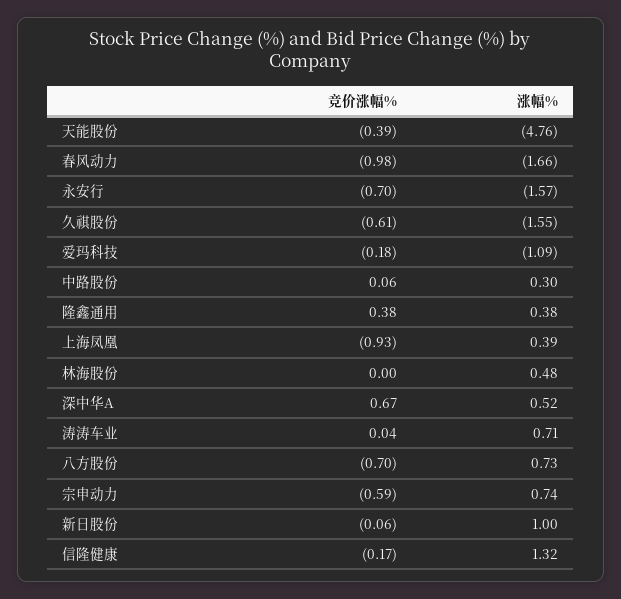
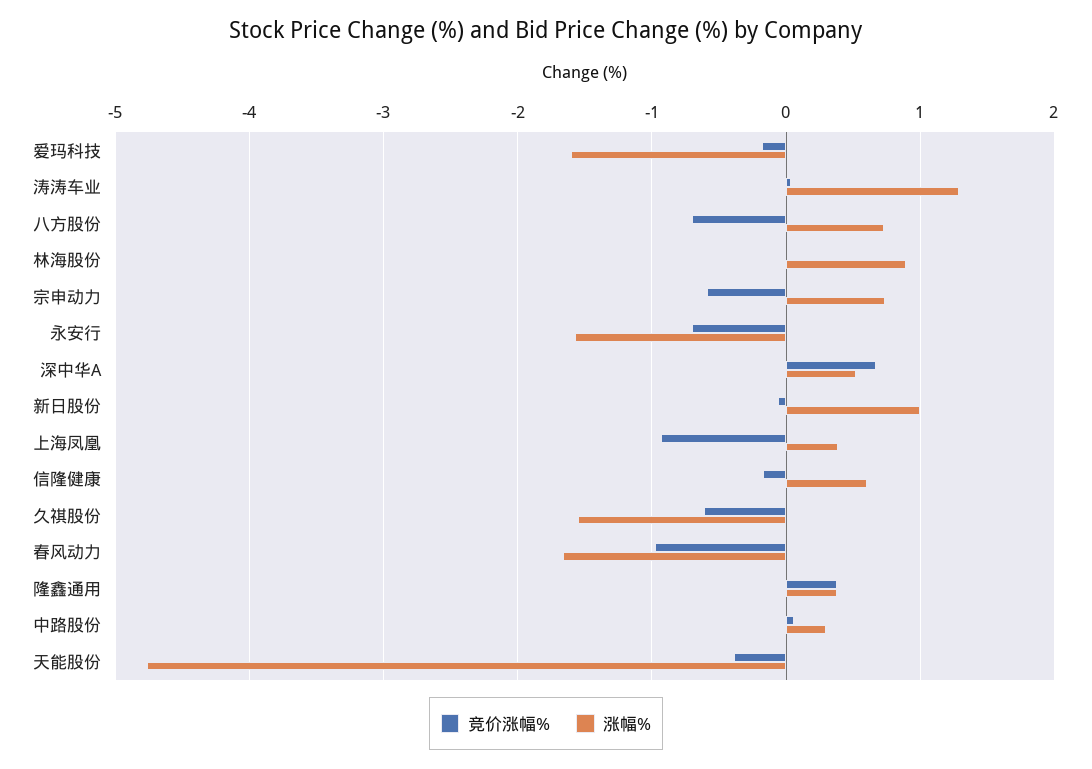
涨幅%, 爱玛科技: -1.09 -> -1.6
涨幅%, 林海股份: 0.48 -> 0.9
涨幅%, 涛涛车业: 0.71 -> 1.3
涨幅%, 信隆健康: 1.32 -> 0.6

